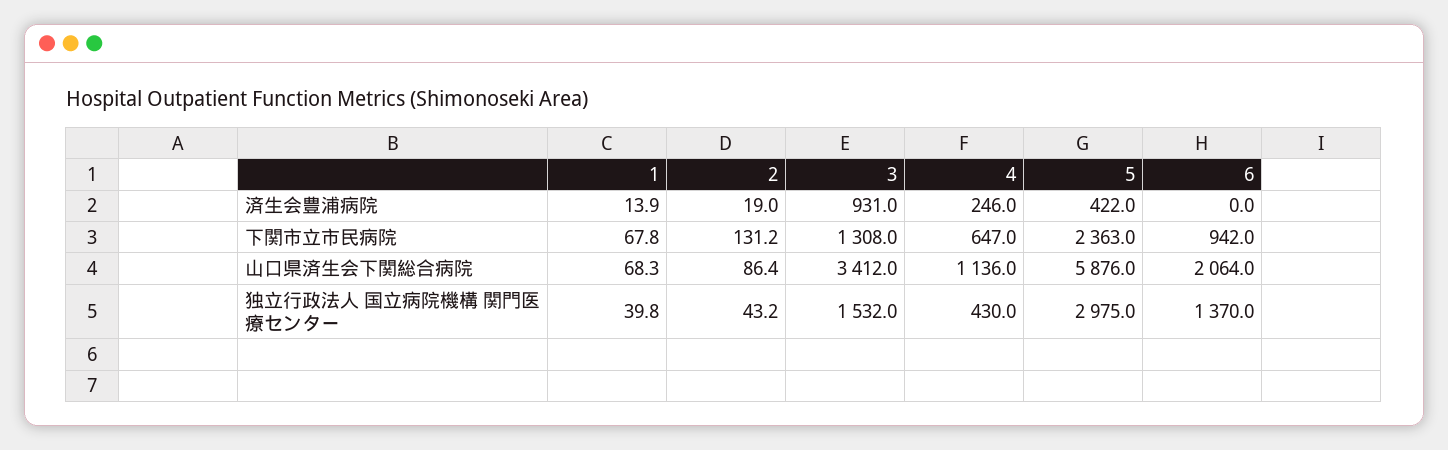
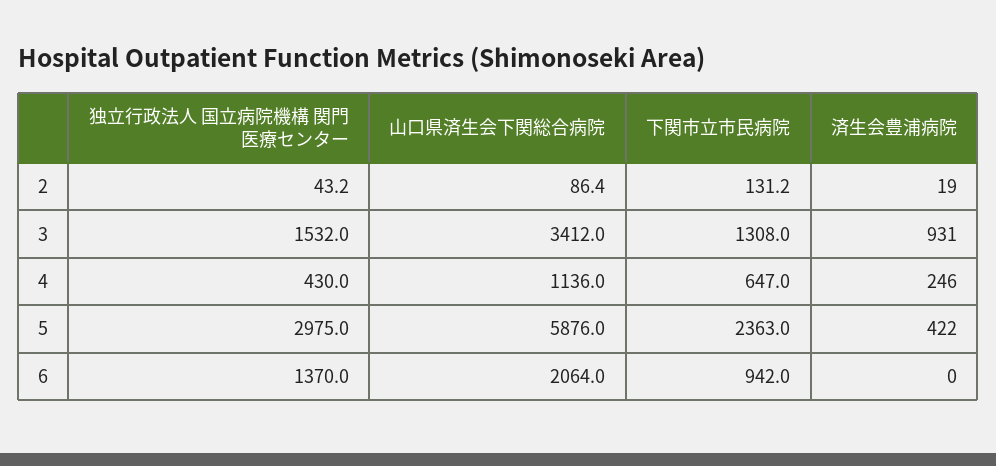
1, 済生会豊浦病院: 13.9 -> none
1, 下関市立市民病院: 67.8 -> none
1, 山口県済生会下関総合病院: 68.3 -> none
1, 独立行政法人 国立病院機構 関門医療センター: 39.8 -> none

